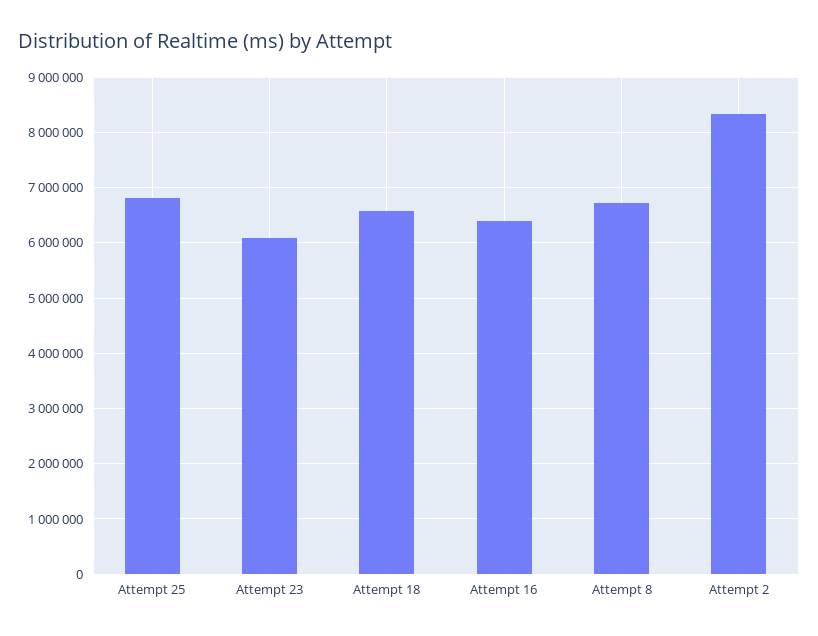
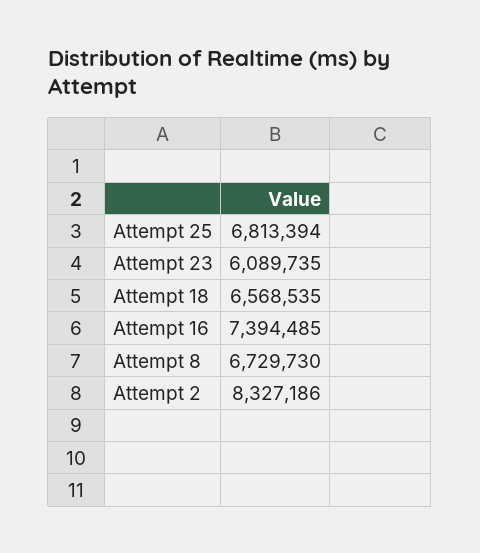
Attempt 16: 6400000 -> 7394485

